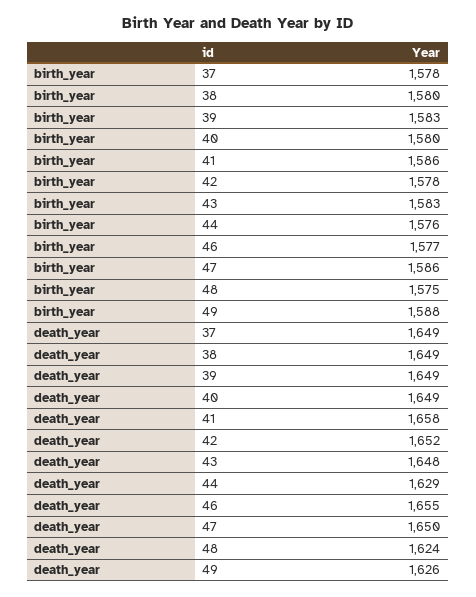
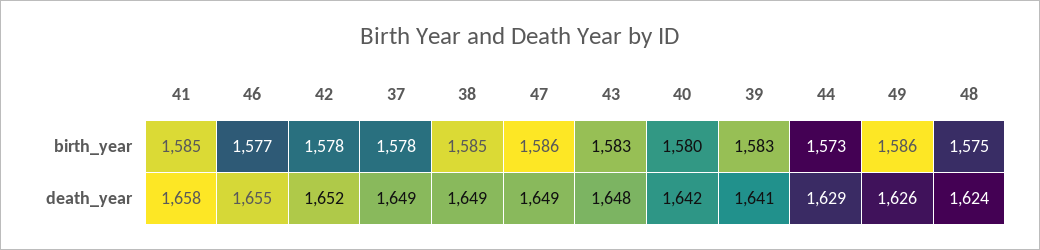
birth_year, 38: 1580 -> 1585
birth_year, 41: 1586 -> 1585
birth_year, 44: 1576 -> 1573
birth_year, 49: 1588 -> 1586
death_year, 39: 1649 -> 1641
death_year, 40: 1649 -> 1642
death_year, 47: 1650 -> 1649

